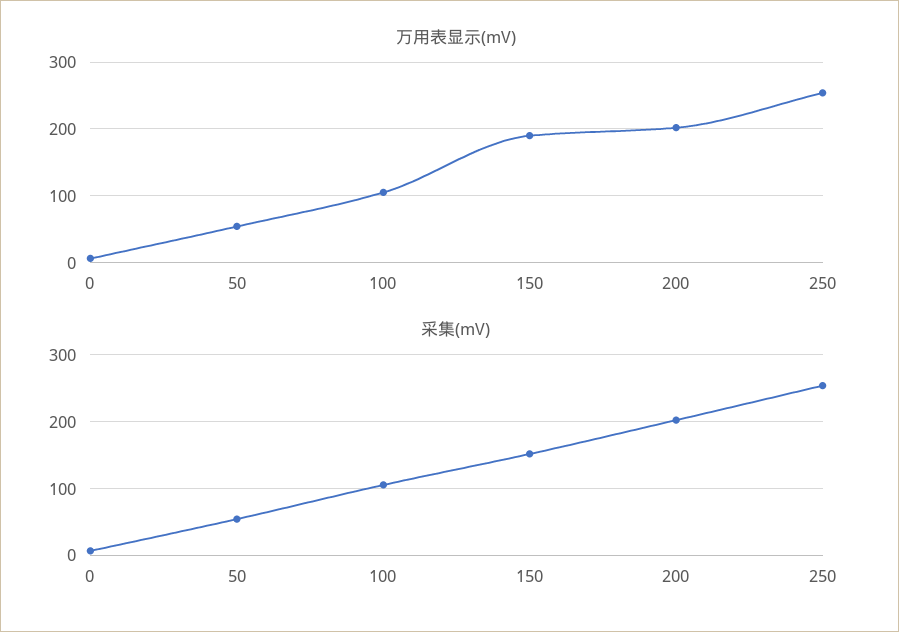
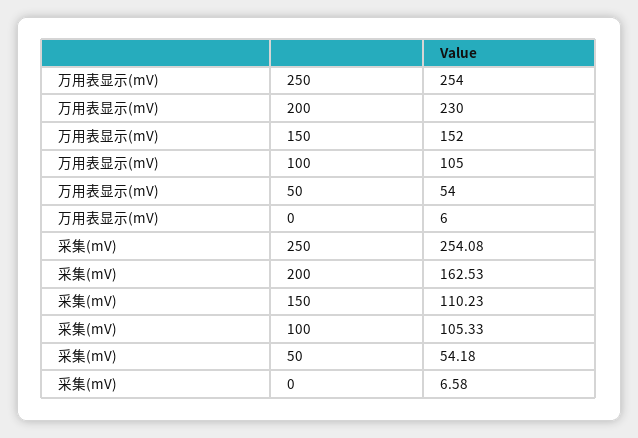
万用表显示(mV), 150: 190 -> 152
万用表显示(mV), 200: 200 -> 230
采集(mV), 150: 150 -> 110.23
采集(mV), 200: 200 -> 162.53

